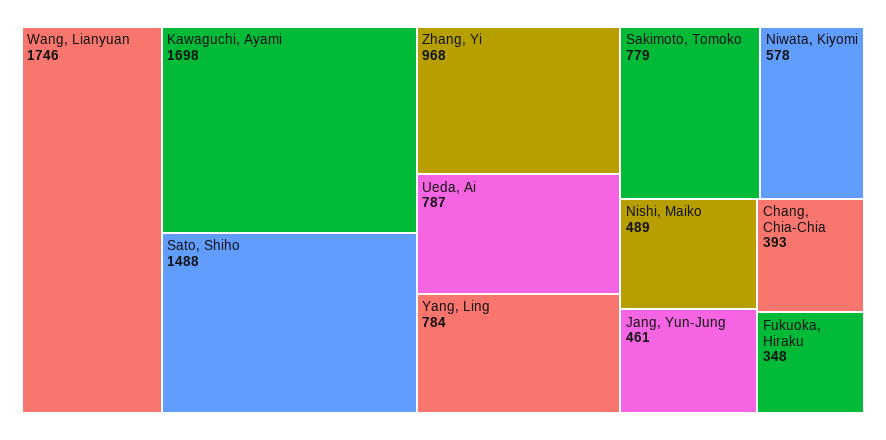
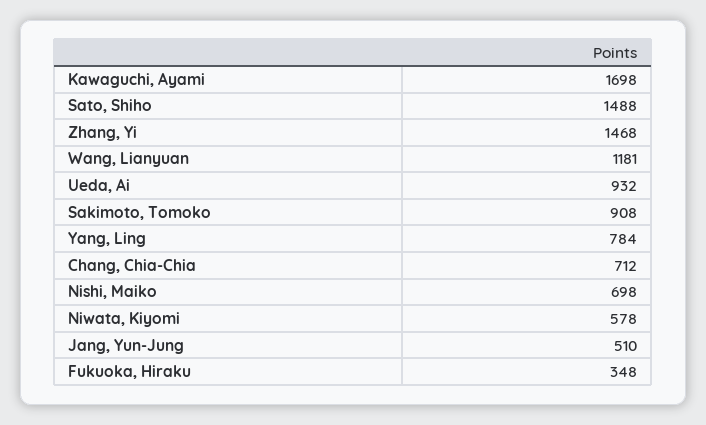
Wang, Lianyuan: 1746 -> 1181
Zhang, Yi: 968 -> 1468
Ueda, Ai: 787 -> 932
Sakimoto, Tomoko: 779 -> 908
Nishi, Maiko: 489 -> 698
Jang, Yun-Jung: 461 -> 510
Chang, Chia-Chia: 393 -> 712

